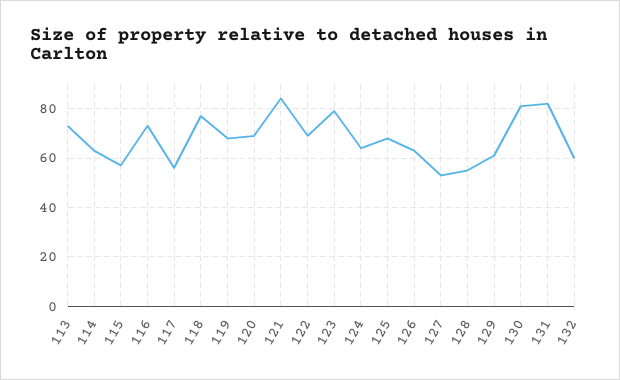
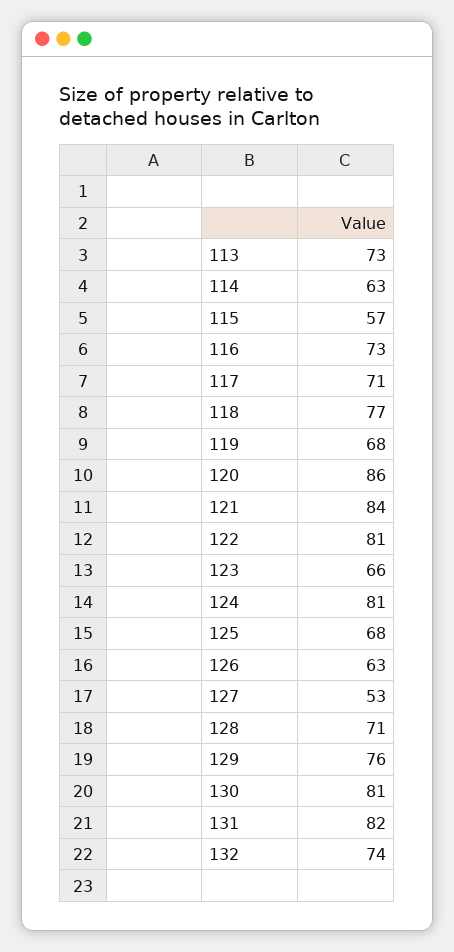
117: 55 -> 71
120: 70 -> 86
122: 70 -> 81
123: 80 -> 66
124: 65 -> 81
128: 55 -> 71
129: 60 -> 76
132: 60 -> 74

